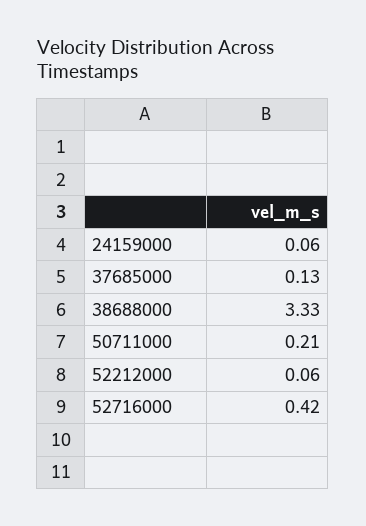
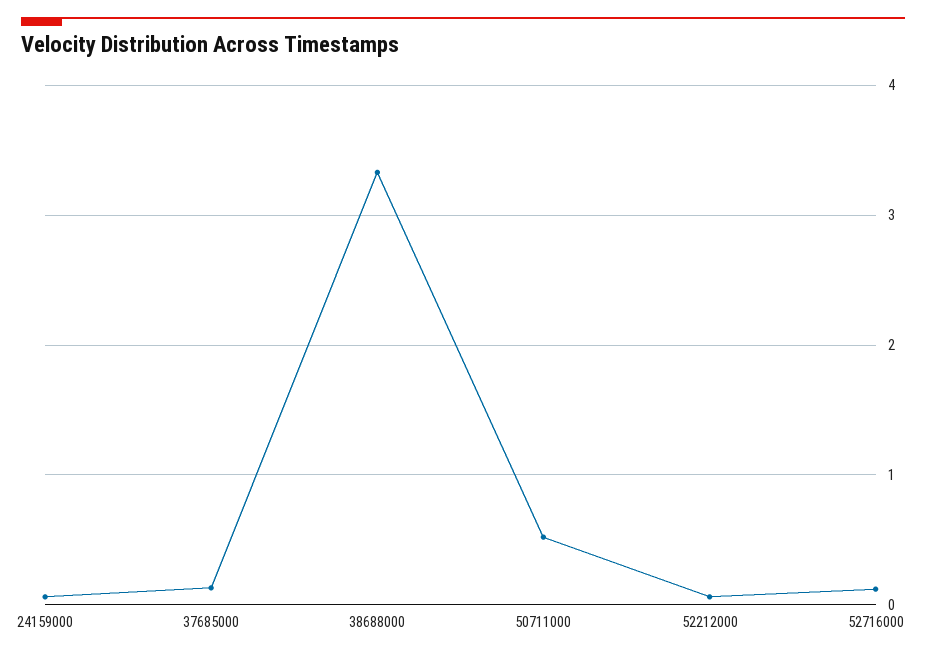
50711000: 0.21 -> 0.5
52716000: 0.42 -> 0.1

